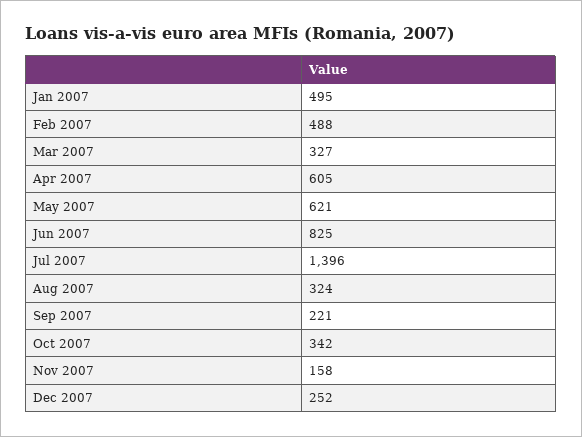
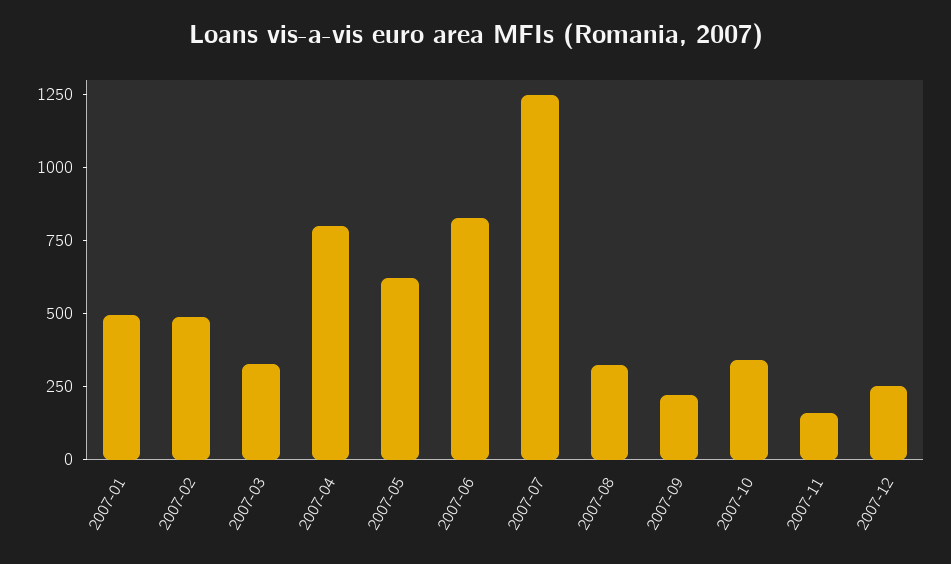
Apr 2007: 605 -> 800
Jul 2007: 1396 -> 1250

